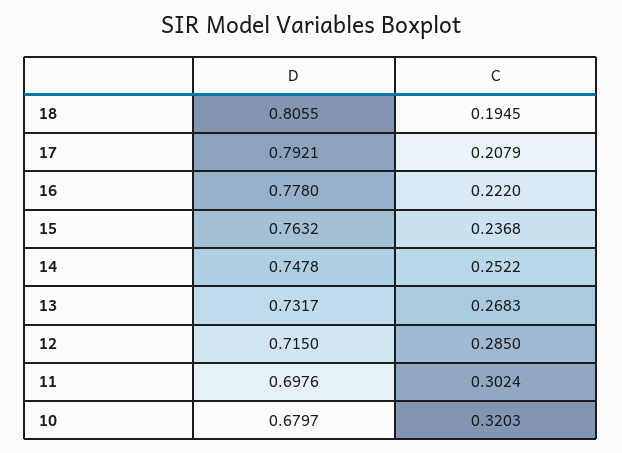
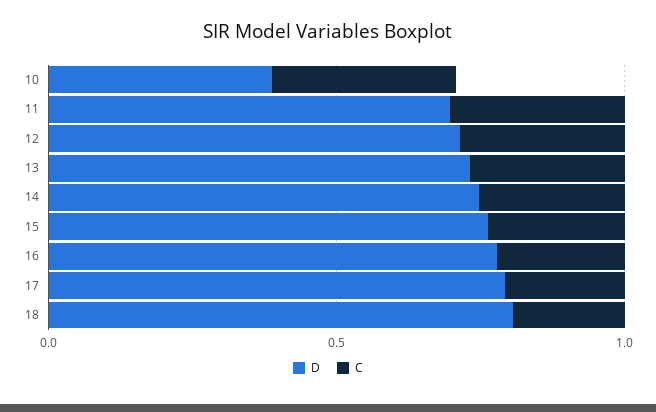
D, 10: 0.6797 -> 0.4

